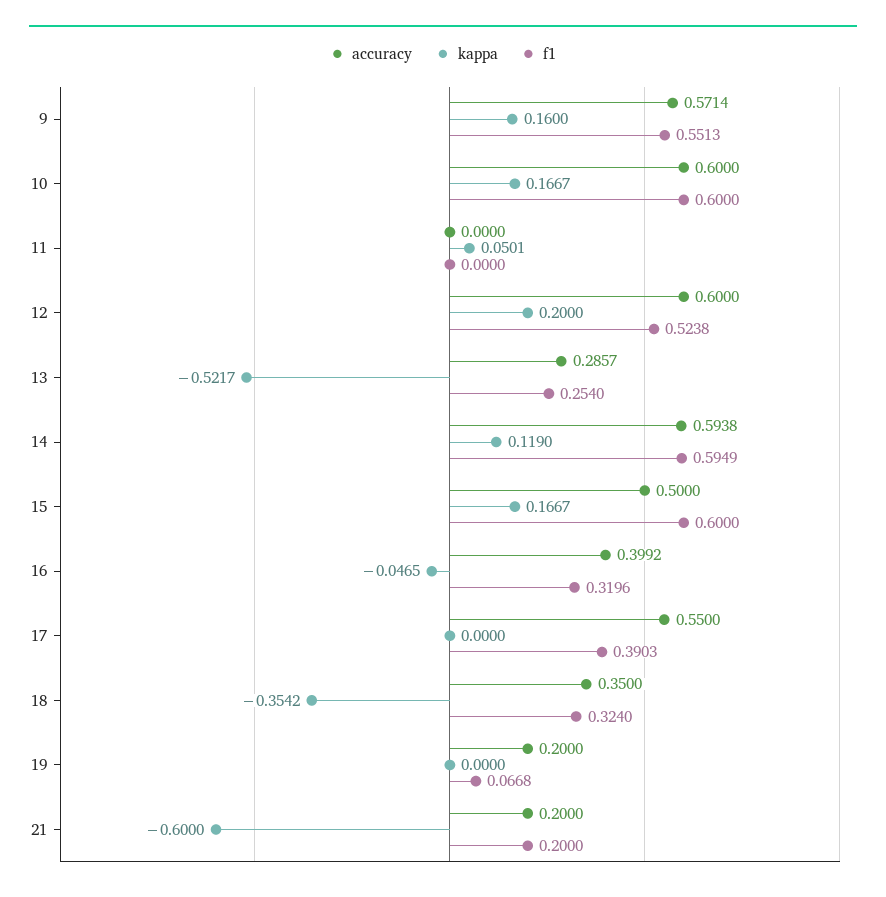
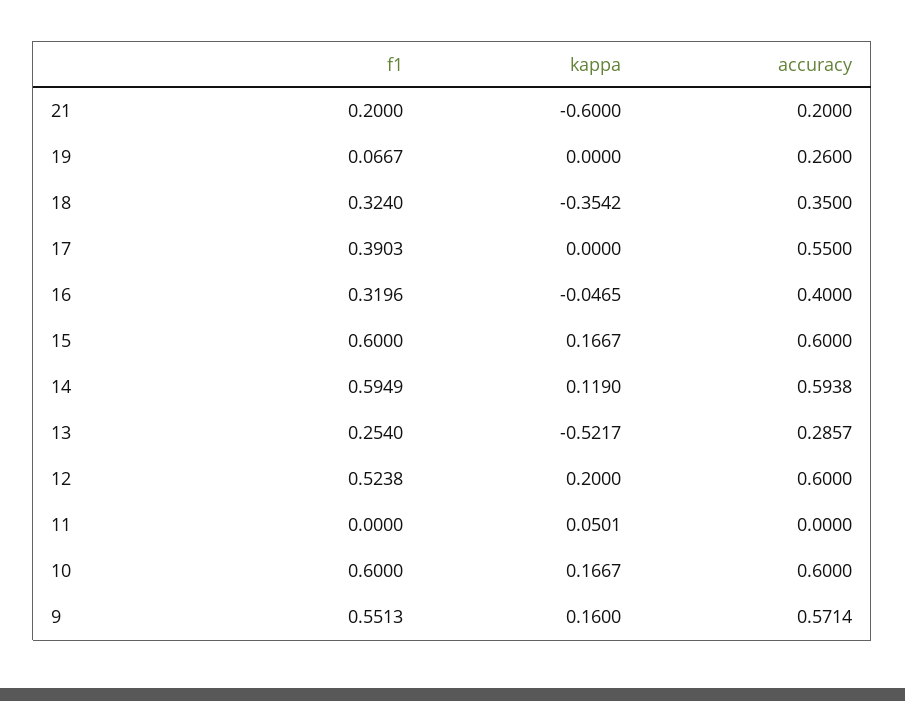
accuracy, 15: 0.5 -> 0.6
accuracy, 16: 0.3992 -> 0.4
accuracy, 19: 0.2 -> 0.26
f1, 19: 0.0668 -> 0.0667

